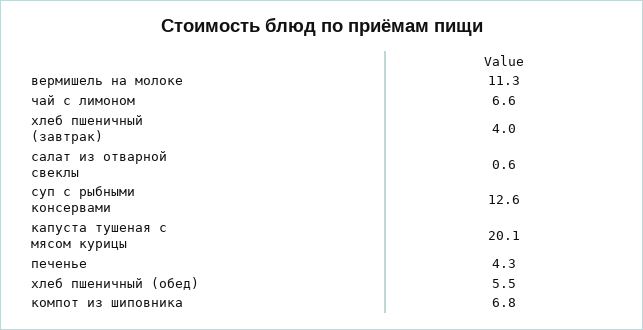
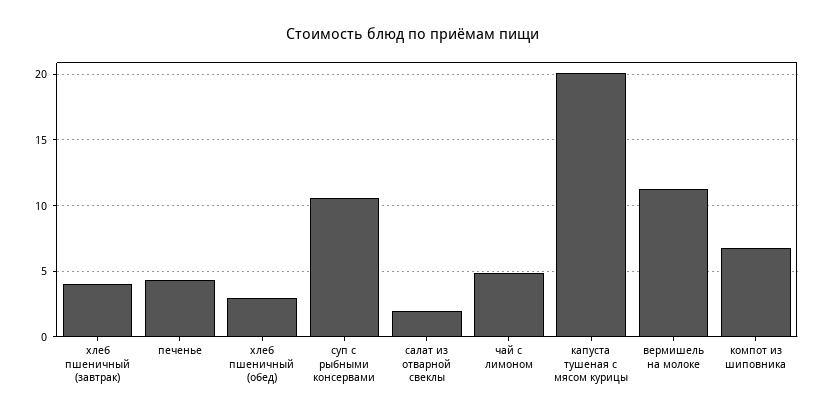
чай с лимоном: 6.6 -> 5
салат из отварной свеклы: 0.6 -> 2
суп с рыбными консервами: 12.6 -> 10.5
хлеб пшеничный (обед): 5.5 -> 3

